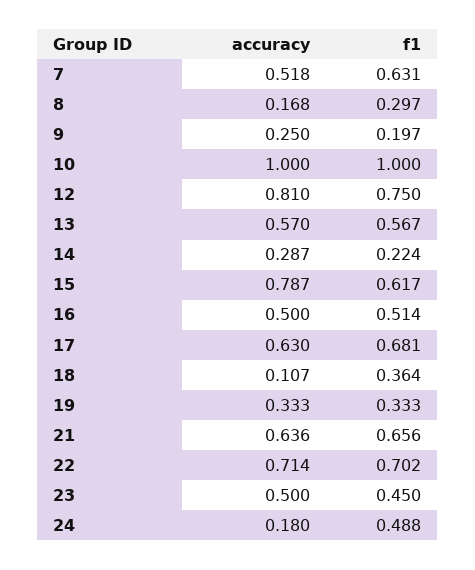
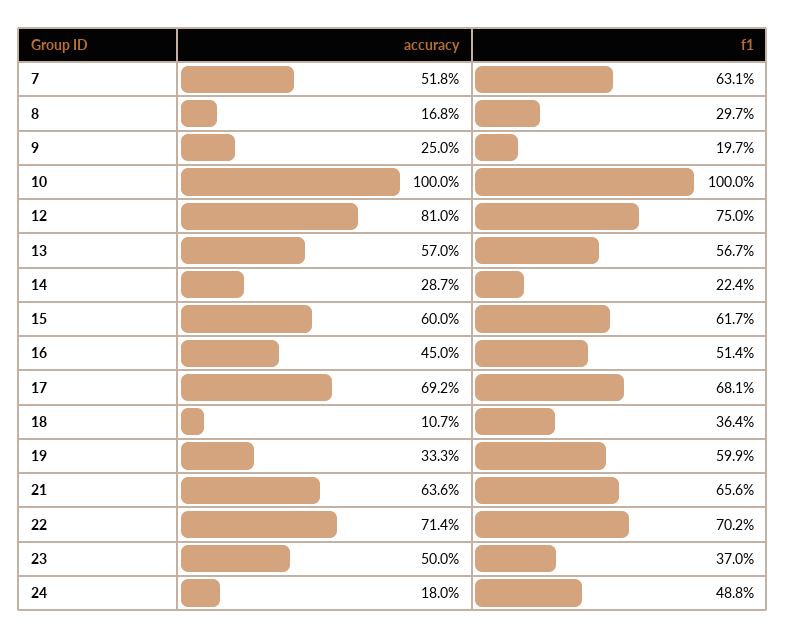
accuracy, 15: 0.787 -> 0.6
accuracy, 16: 0.5 -> 0.45
accuracy, 17: 0.63 -> 0.692
f1, 19: 0.333 -> 0.599
f1, 23: 0.45 -> 0.37

